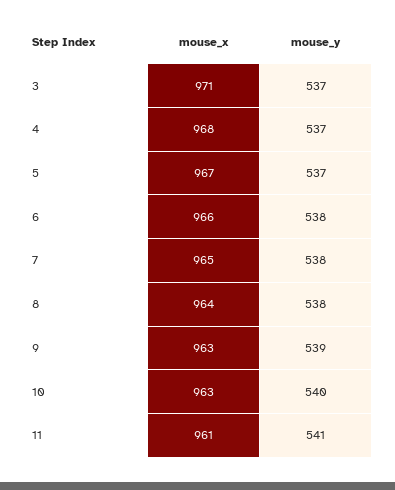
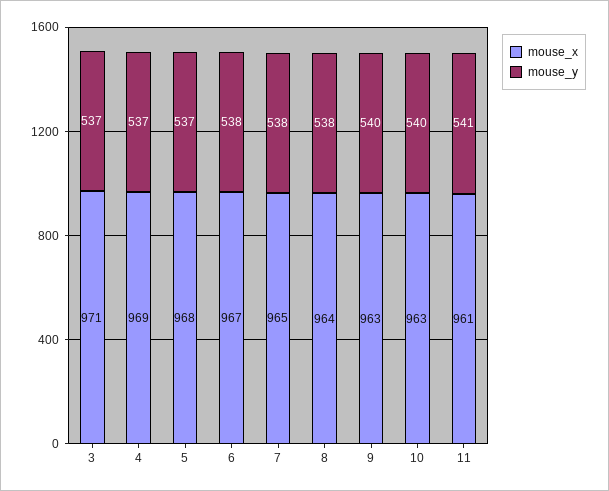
mouse_x, 4: 968 -> 969
mouse_x, 5: 967 -> 968
mouse_x, 6: 966 -> 967
mouse_y, 9: 539 -> 540

